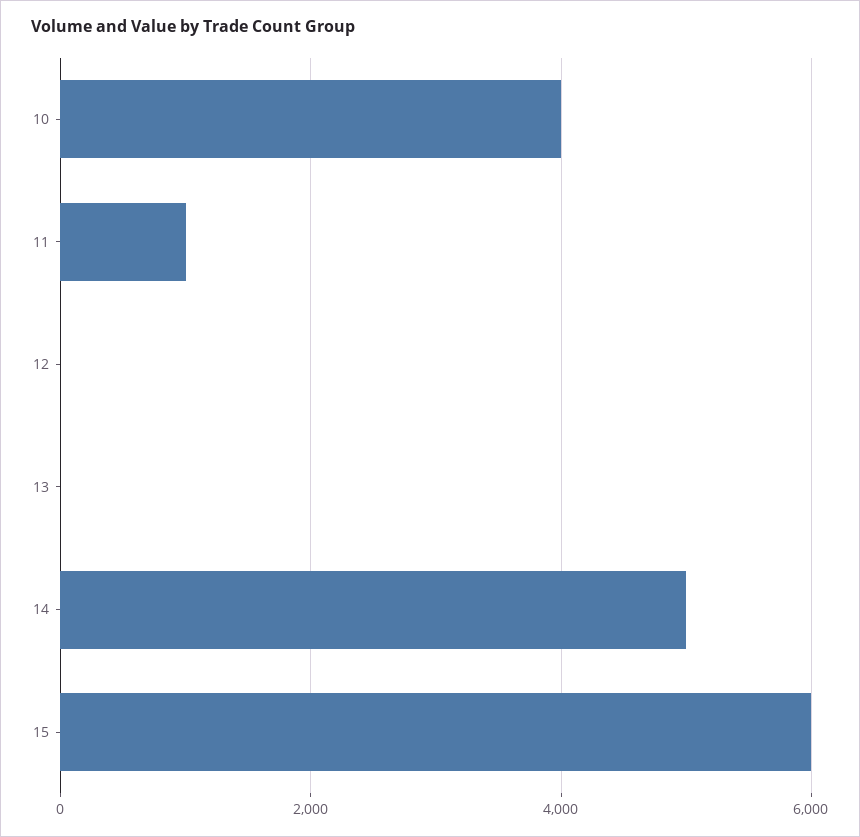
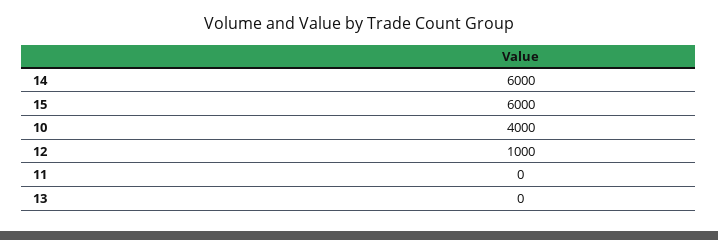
11: 1000 -> 0
12: 0 -> 1000
14: 5000 -> 6000

